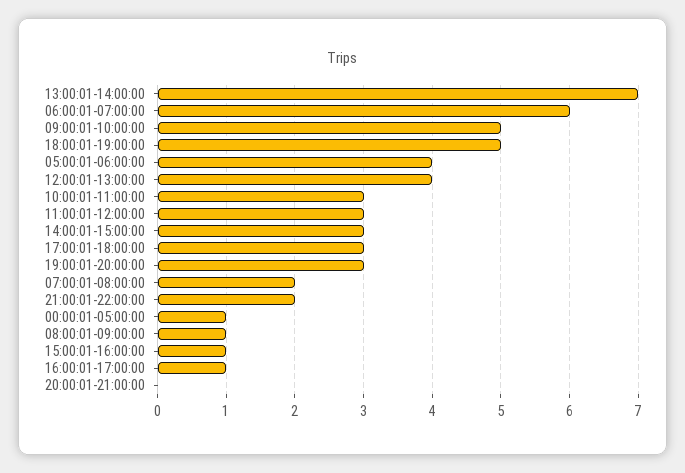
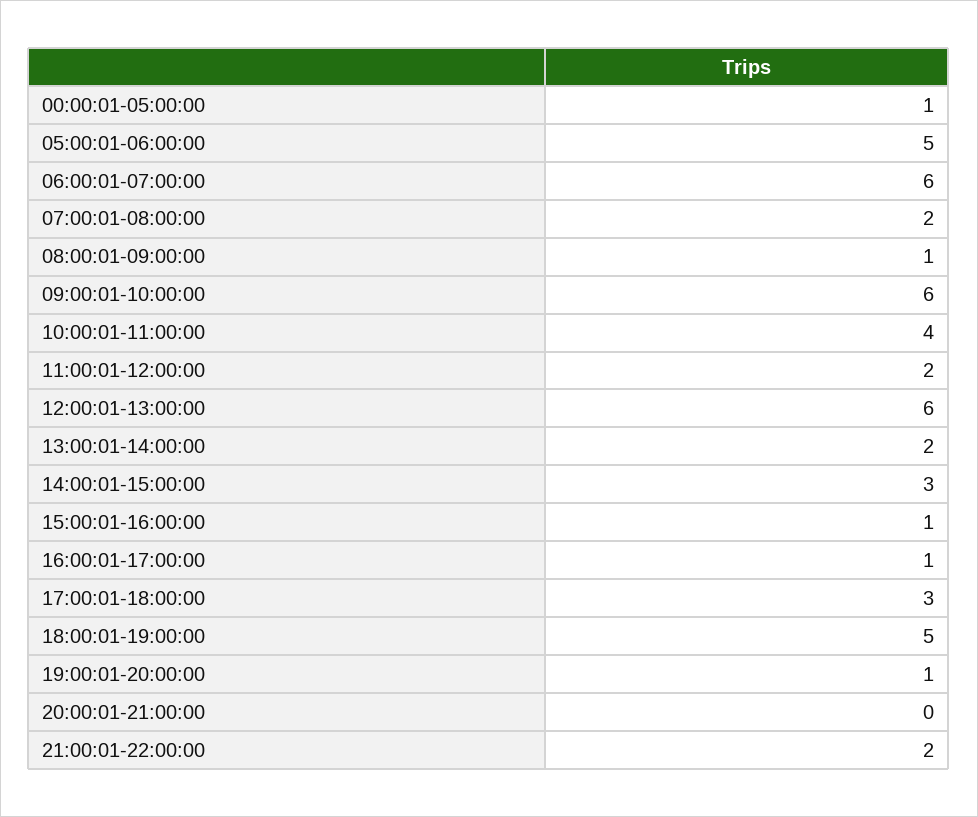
13:00:01-14:00:00: 7 -> 2
09:00:01-10:00:00: 5 -> 6
05:00:01-06:00:00: 4 -> 5
12:00:01-13:00:00: 4 -> 6
10:00:01-11:00:00: 3 -> 4
11:00:01-12:00:00: 3 -> 2
19:00:01-20:00:00: 3 -> 1

